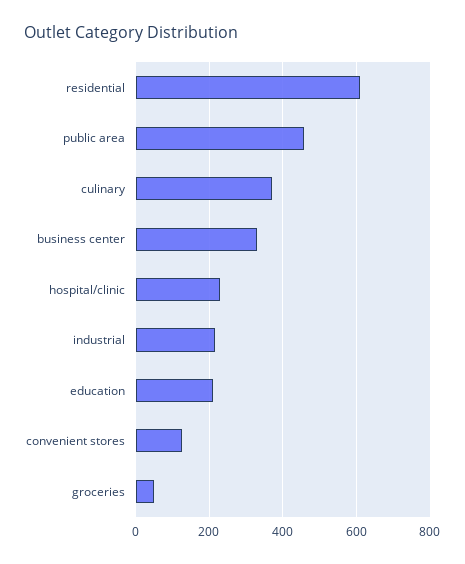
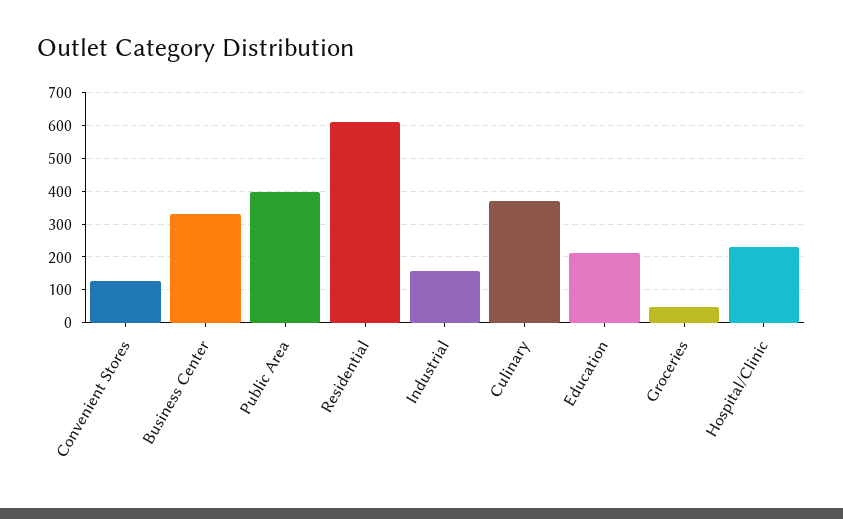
public area: 460 -> 400
industrial: 220 -> 160

